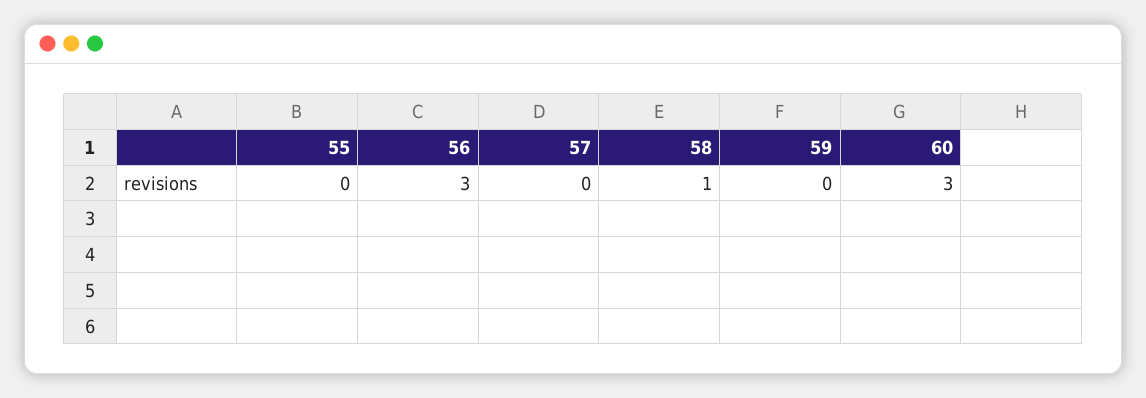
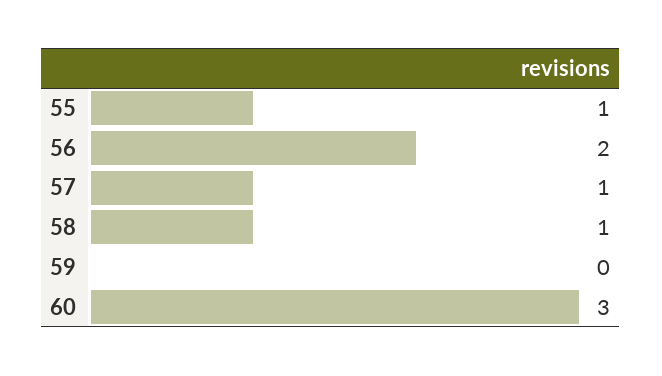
55: 0 -> 1
56: 3 -> 2
57: 0 -> 1

